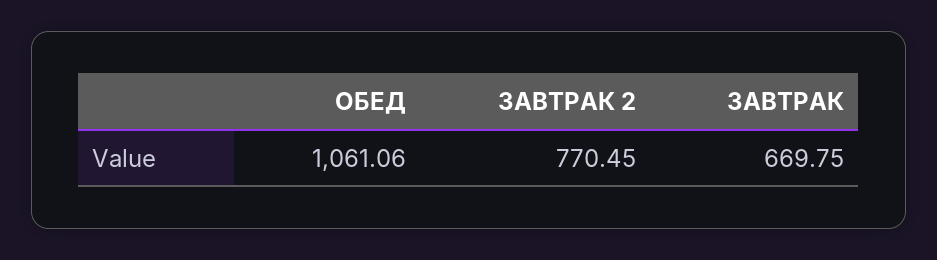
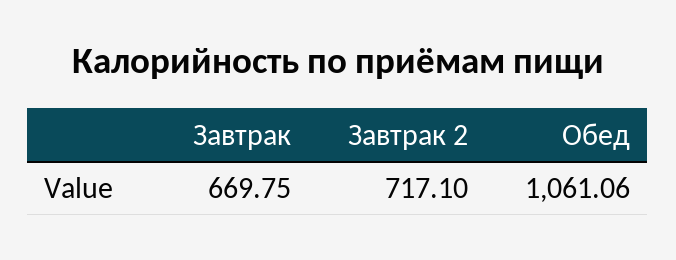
ЗАВТРАК 2: 770.45 -> 717.1

